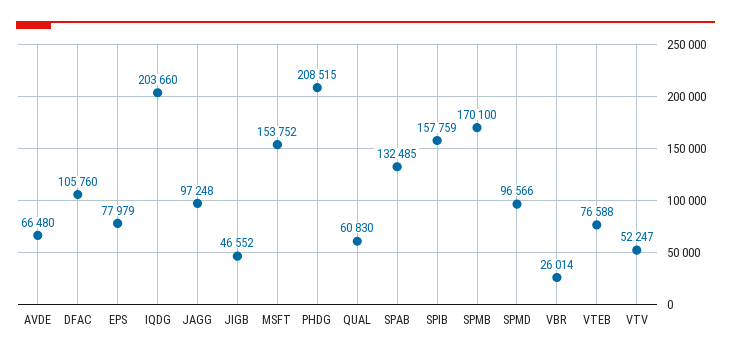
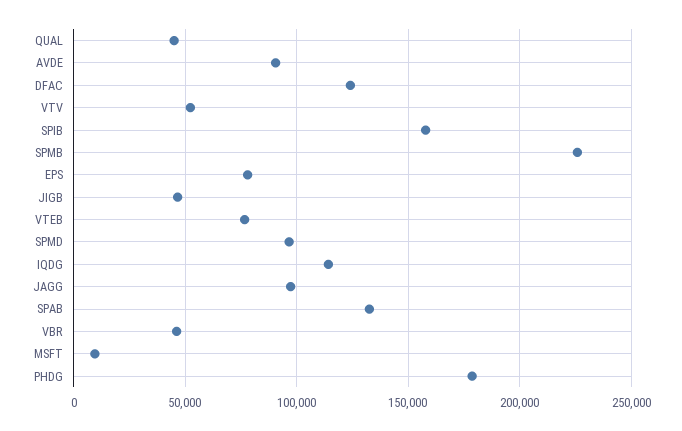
AVDE: 66480 -> 90000
DFAC: 105760 -> 125000
IQDG: 203660 -> 115000
MSFT: 153752 -> 10000
PHDG: 208515 -> 180000
QUAL: 60830 -> 45000
SPMB: 170100 -> 225000
VBR: 26014 -> 45000

